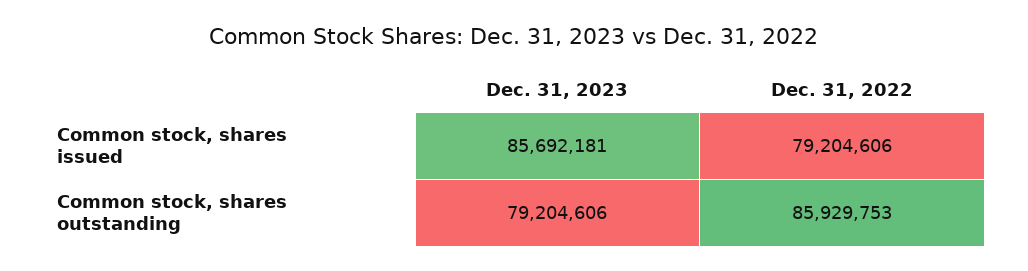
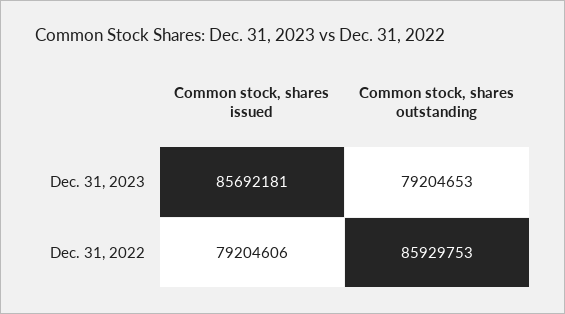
Dec. 31, 2023, Common stock, shares outstanding: 79204606 -> 79204653

